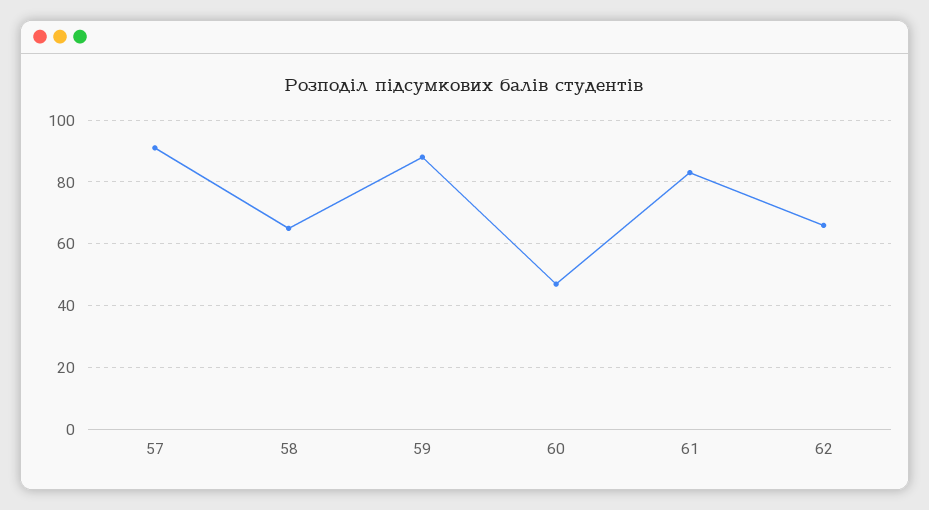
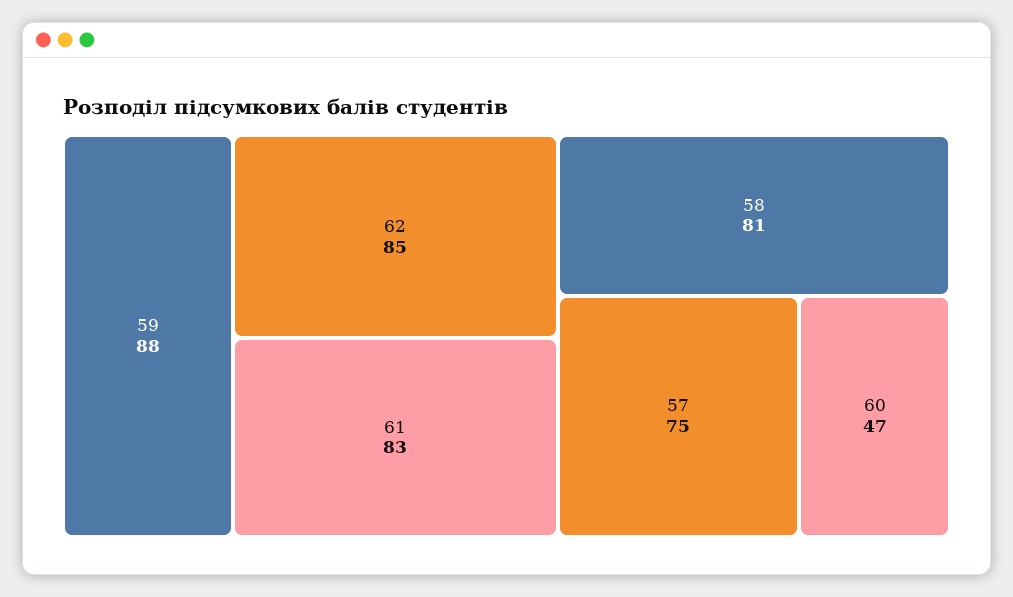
57: 90 -> 75
58: 65 -> 81
62: 65 -> 85

